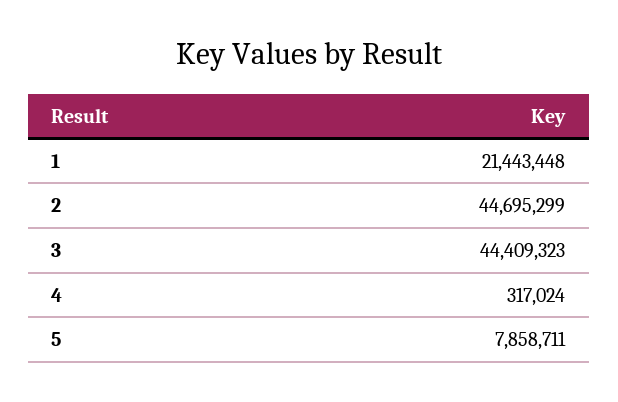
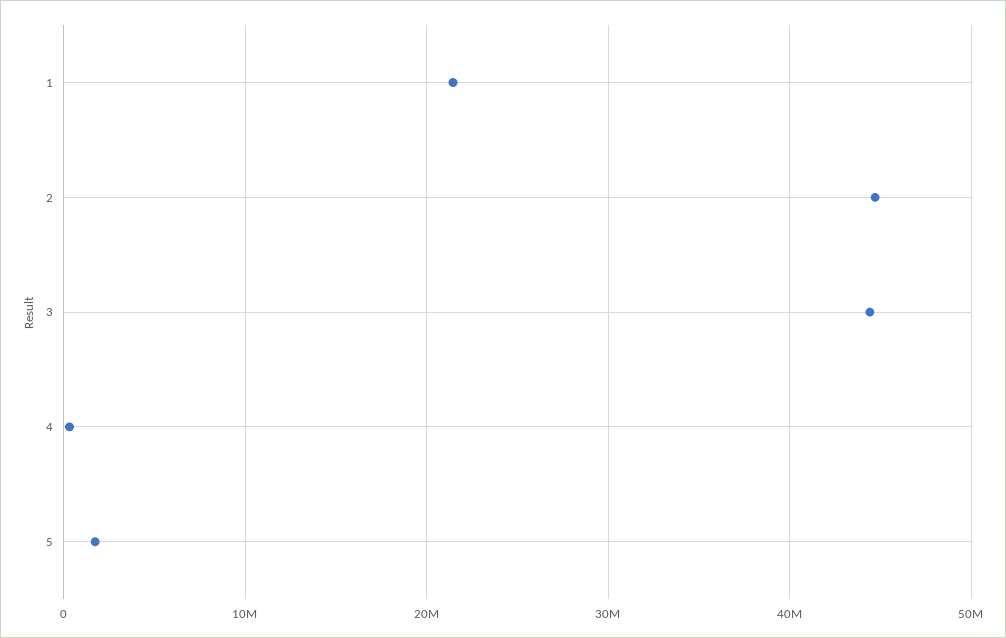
5: 7858711 -> 2000000

